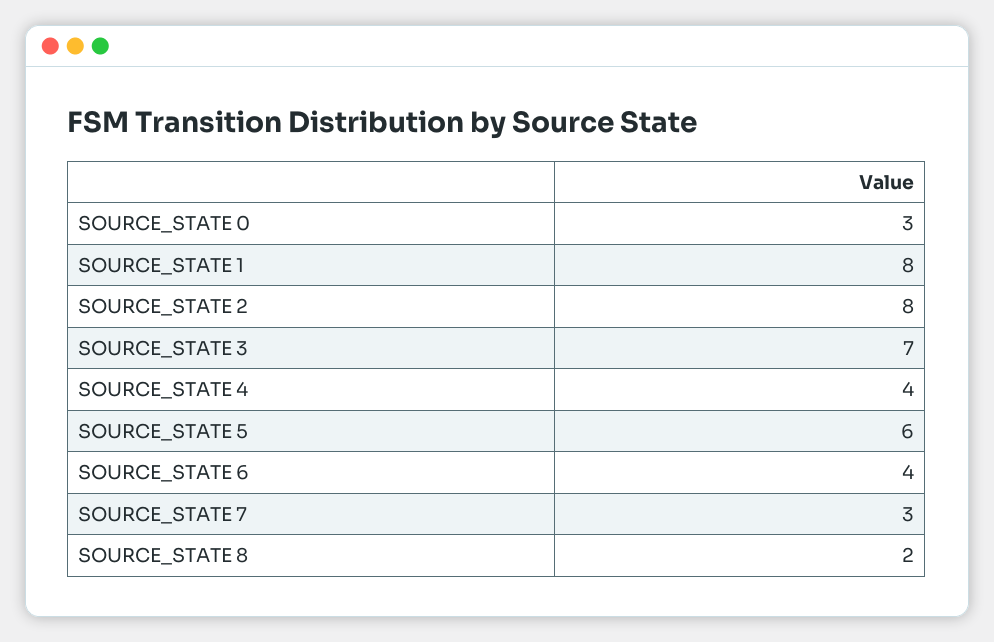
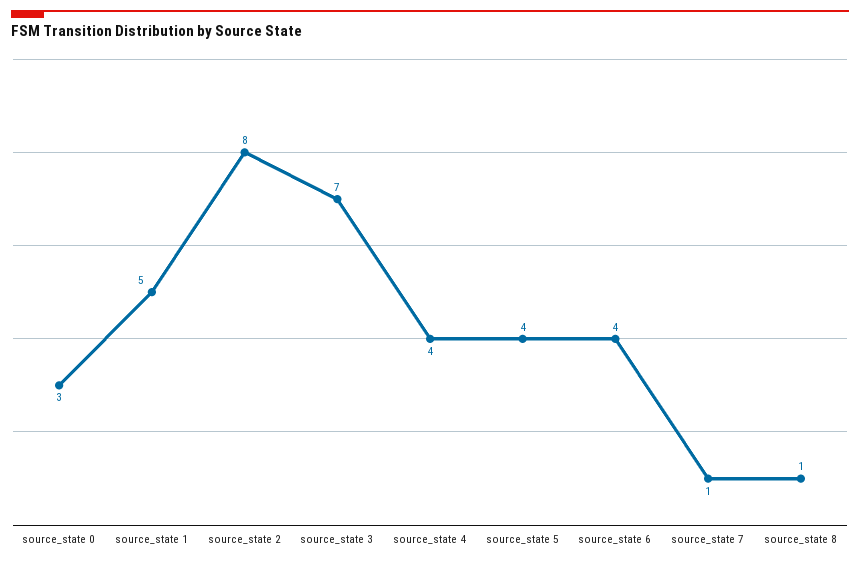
SOURCE_STATE 1: 8 -> 5
SOURCE_STATE 5: 6 -> 4
SOURCE_STATE 7: 3 -> 1
SOURCE_STATE 8: 2 -> 1

